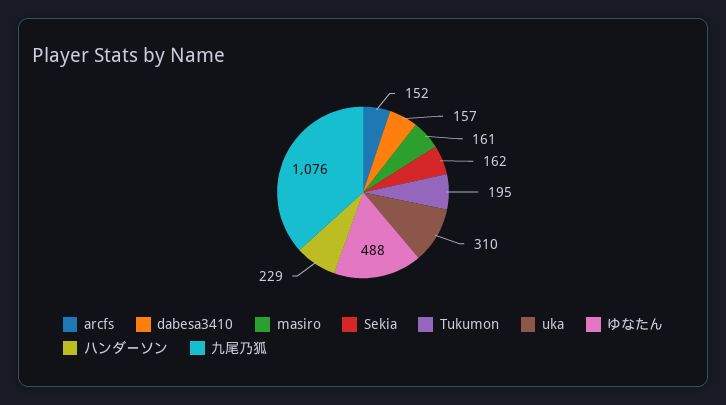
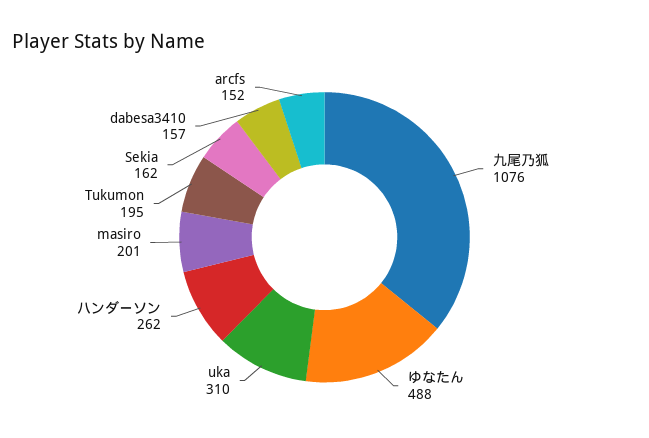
masiro: 161 -> 201
ハンダーソン: 229 -> 262

